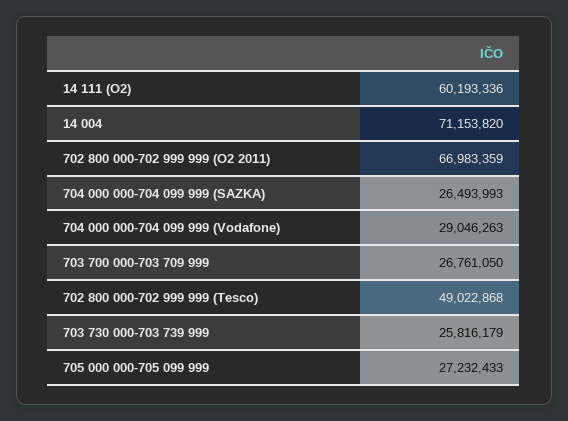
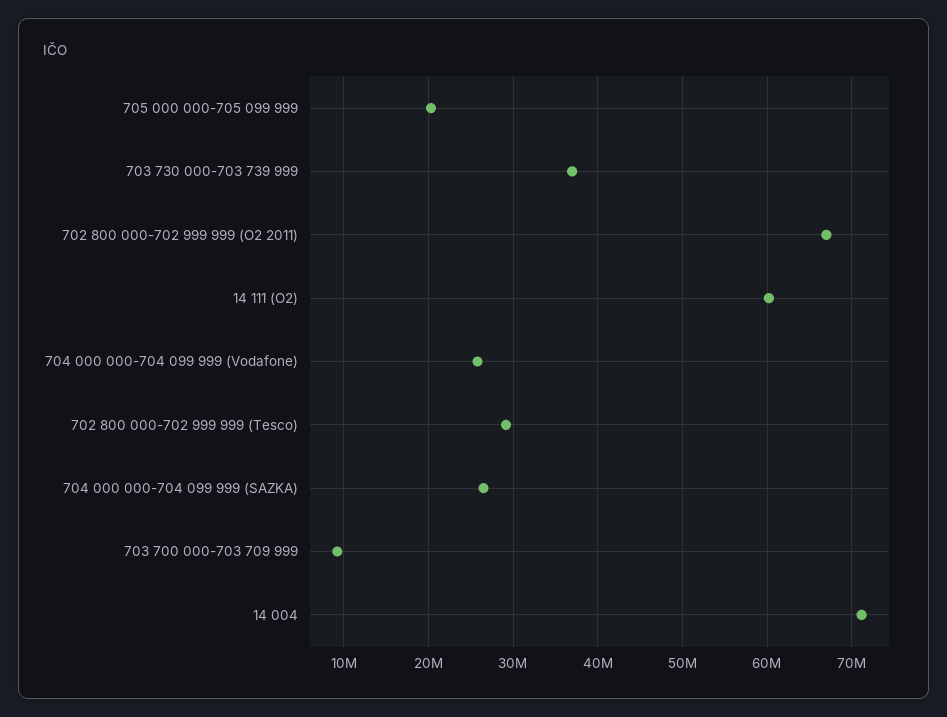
704 000 000-704 099 999 (Vodafone): 29046263 -> 26000000
703 700 000-703 709 999: 26761050 -> 9000000
702 800 000-702 999 999 (Tesco): 49022868 -> 29000000
703 730 000-703 739 999: 25816179 -> 37000000
705 000 000-705 099 999: 27232433 -> 20000000

